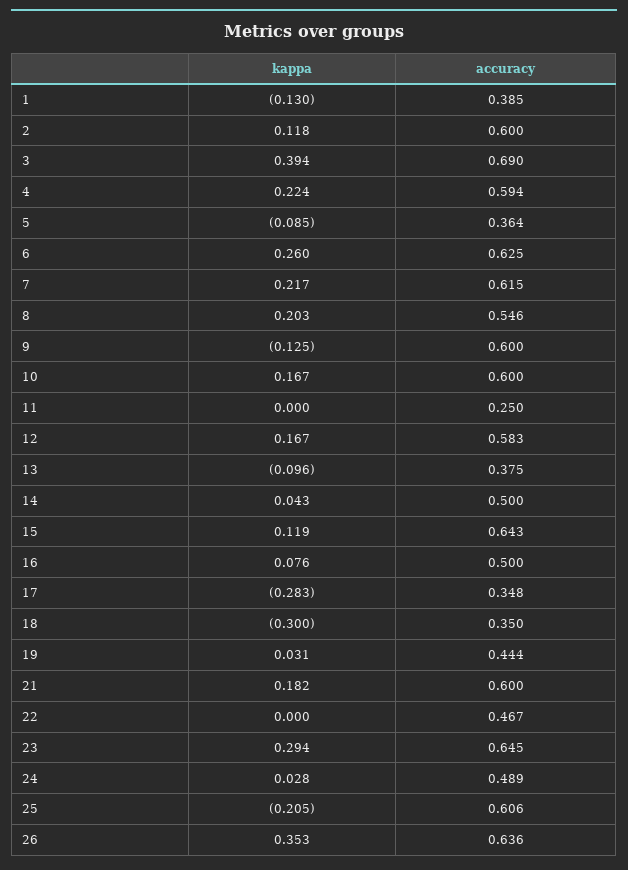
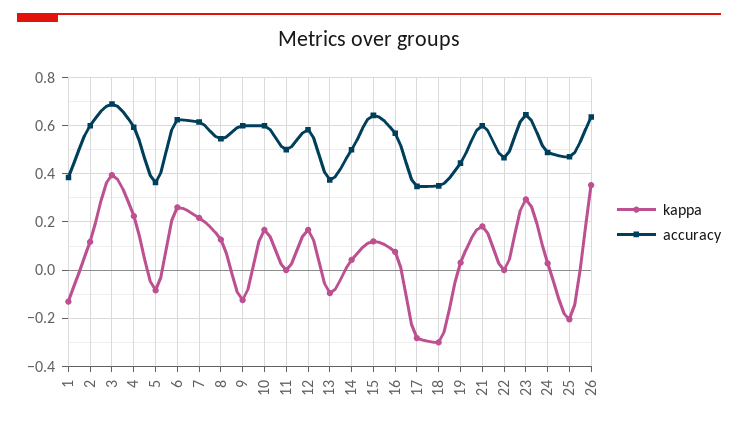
kappa, 8: 0.203 -> 0.125
accuracy, 11: 0.25 -> 0.5
accuracy, 16: 0.5 -> 0.575
accuracy, 25: 0.606 -> 0.475

